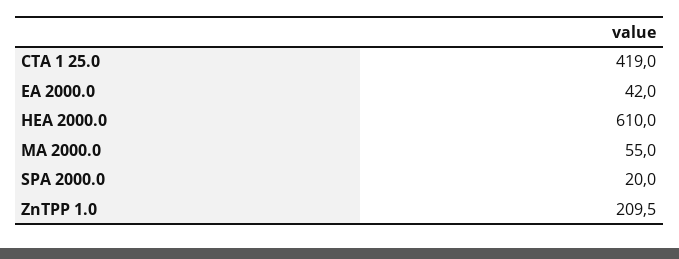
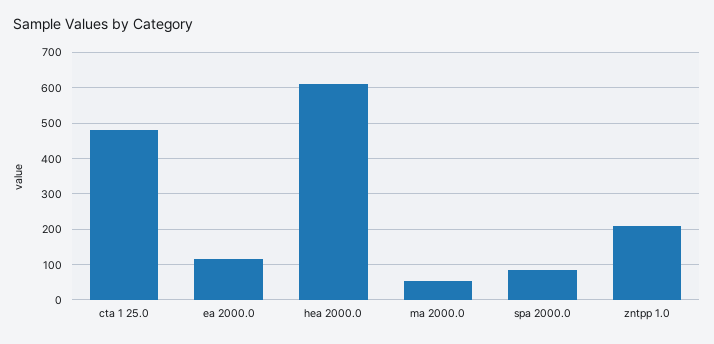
CTA 1 25.0: 419 -> 480
EA 2000.0: 42 -> 120
SPA 2000.0: 20 -> 80

